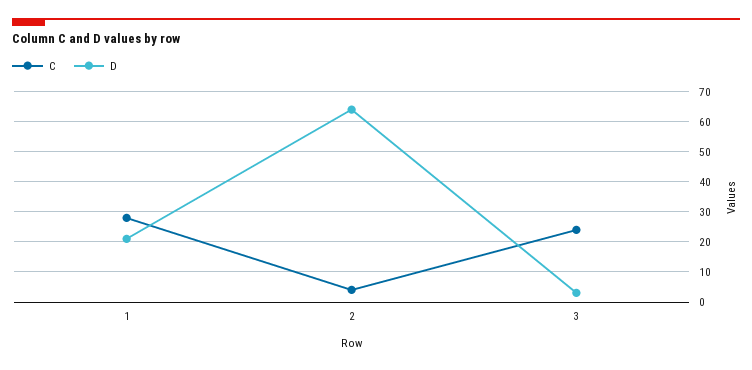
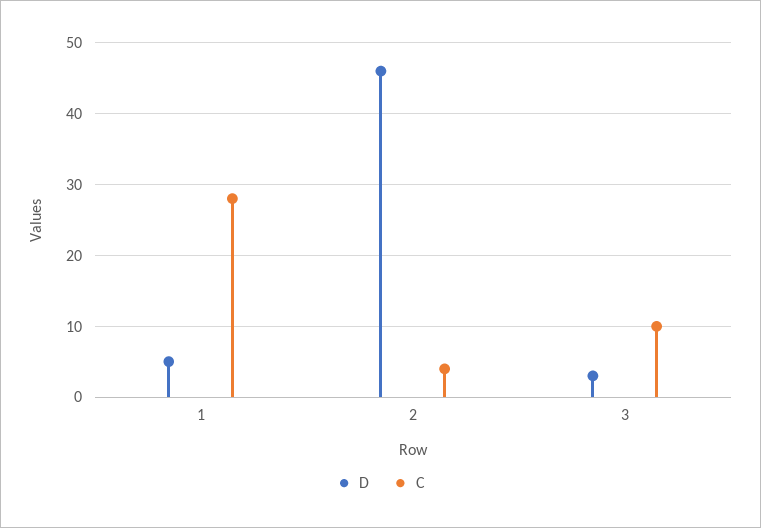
D, 1: 20 -> 5
D, 2: 65 -> 46
C, 3: 25 -> 10

